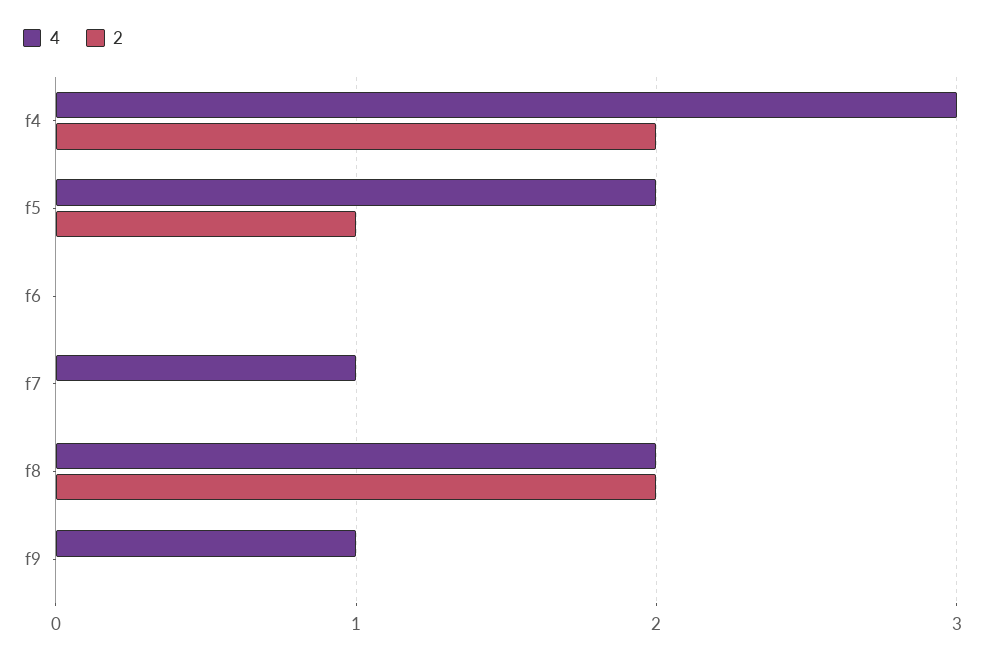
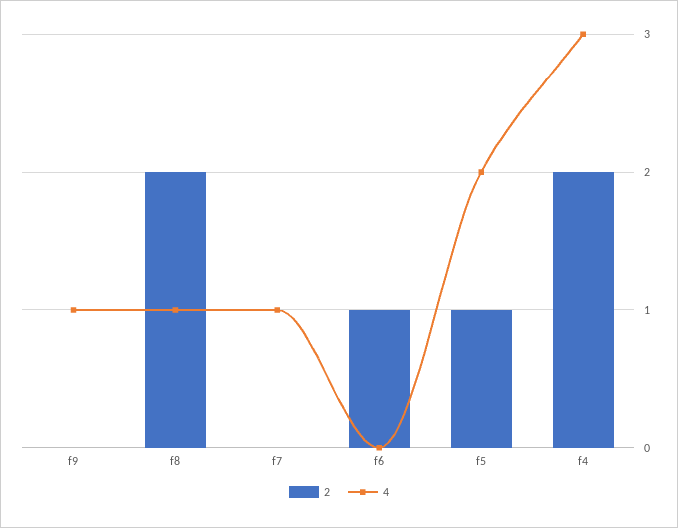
2, f6: 0 -> 1
4, f8: 2 -> 1

